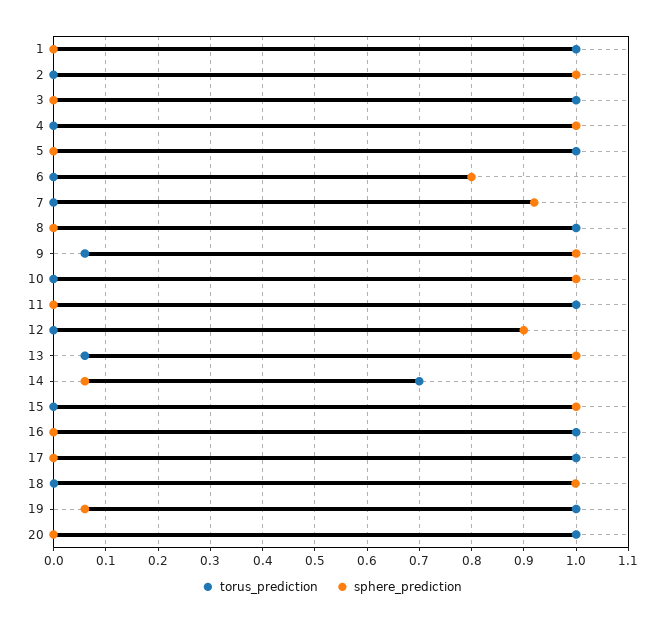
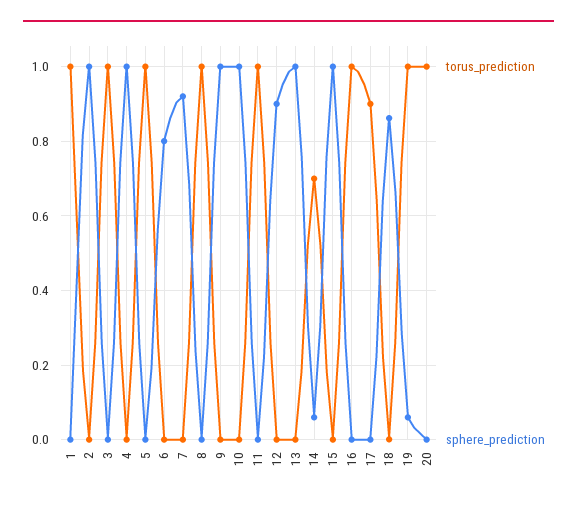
torus_prediction, 9: 0.06 -> 0
torus_prediction, 13: 0.06 -> 0
torus_prediction, 17: 1 -> 0.9
sphere_prediction, 18: 1 -> 0.86

